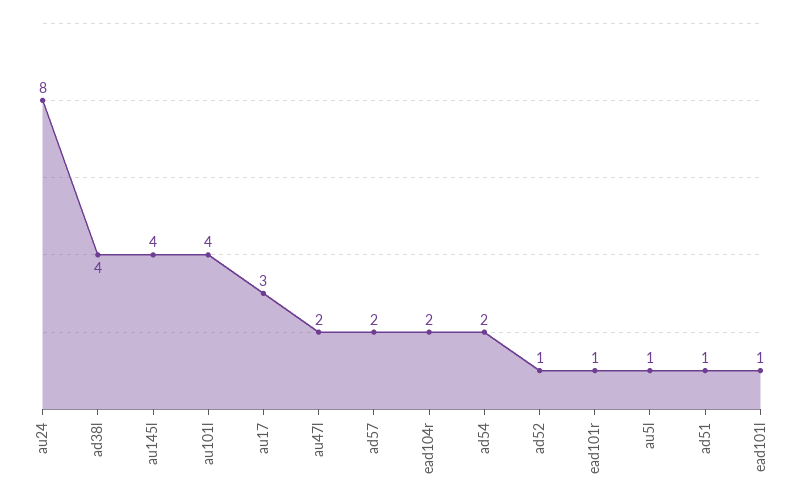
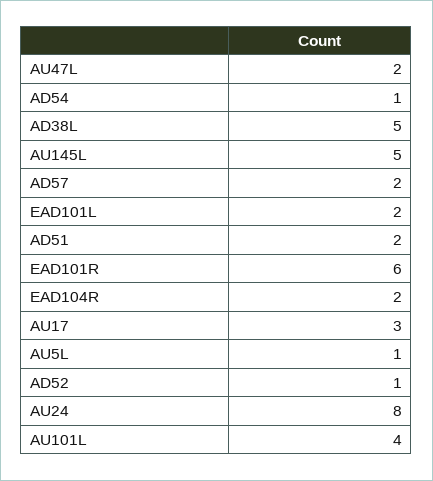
ad38l: 4 -> 5
au145l: 4 -> 5
ad54: 2 -> 1
ead101r: 1 -> 6
ad51: 1 -> 2
ead101l: 1 -> 2

